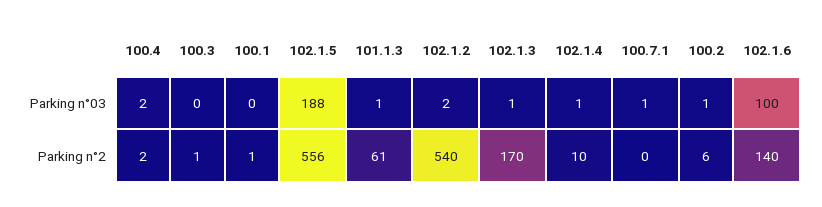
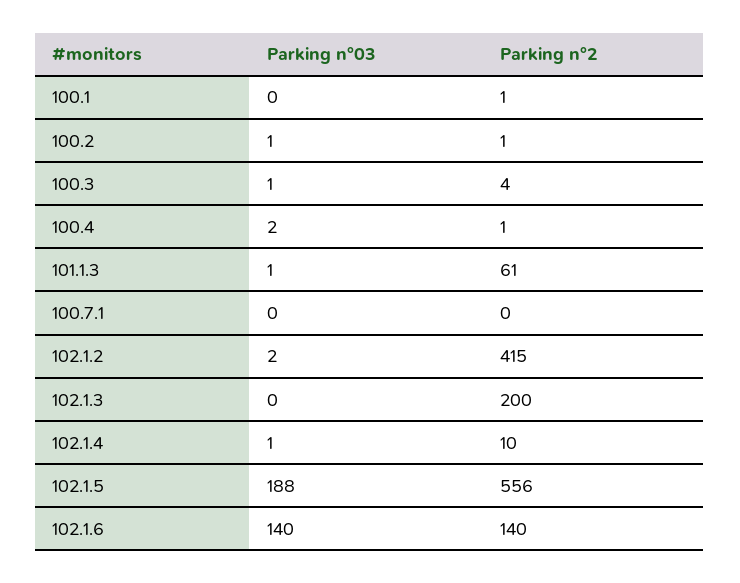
100.3, Parking n°03: 0 -> 1
102.1.3, Parking n°03: 1 -> 0
100.7.1, Parking n°03: 1 -> 0
102.1.6, Parking n°03: 100 -> 140
100.4, Parking n°2: 2 -> 1
100.3, Parking n°2: 1 -> 4
102.1.2, Parking n°2: 540 -> 415
102.1.3, Parking n°2: 170 -> 200
100.2, Parking n°2: 6 -> 1

